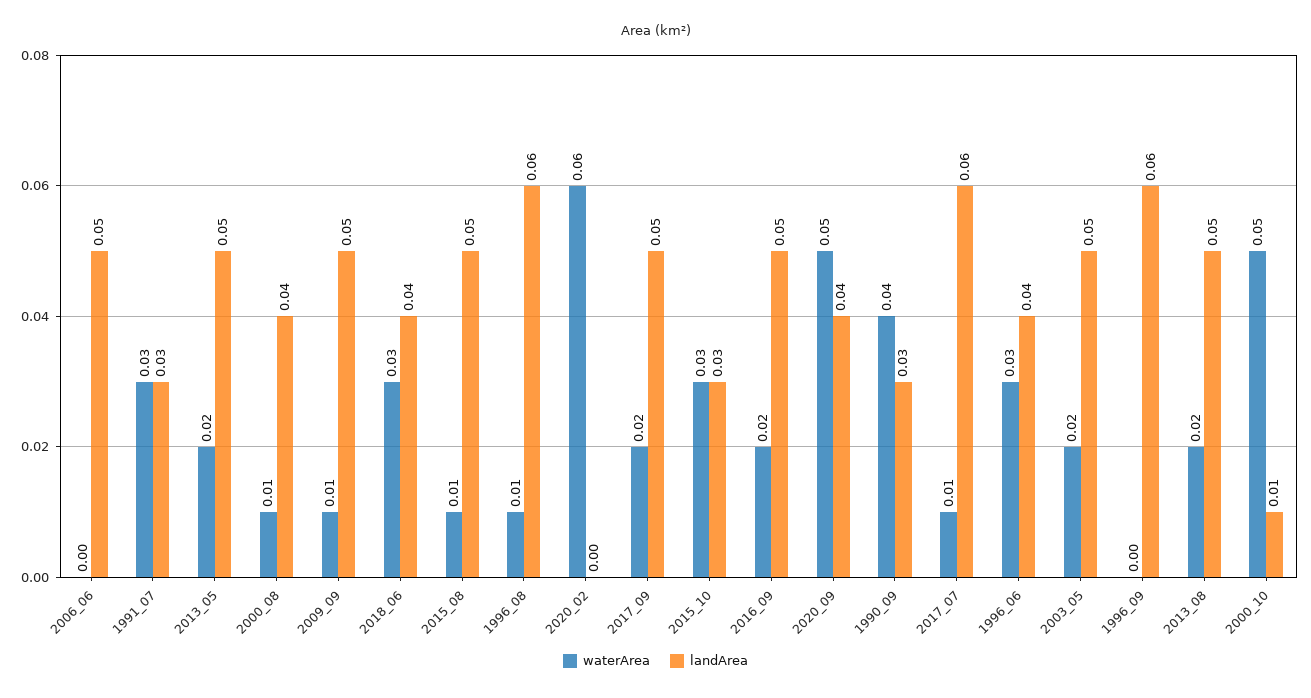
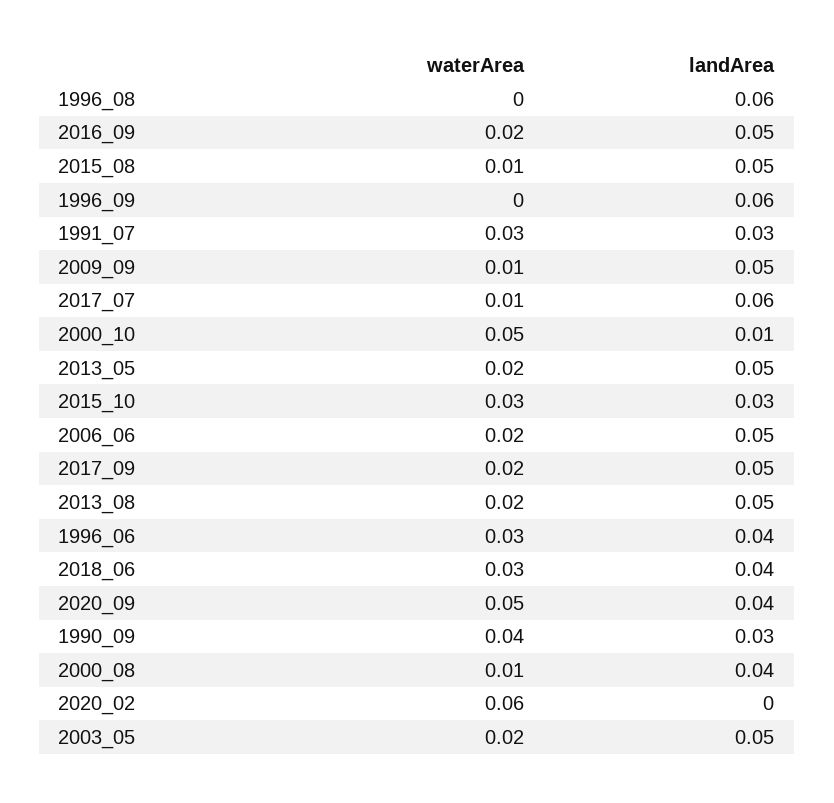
waterArea, 2006_06: 0 -> 0.02
waterArea, 1996_08: 0.01 -> 0

